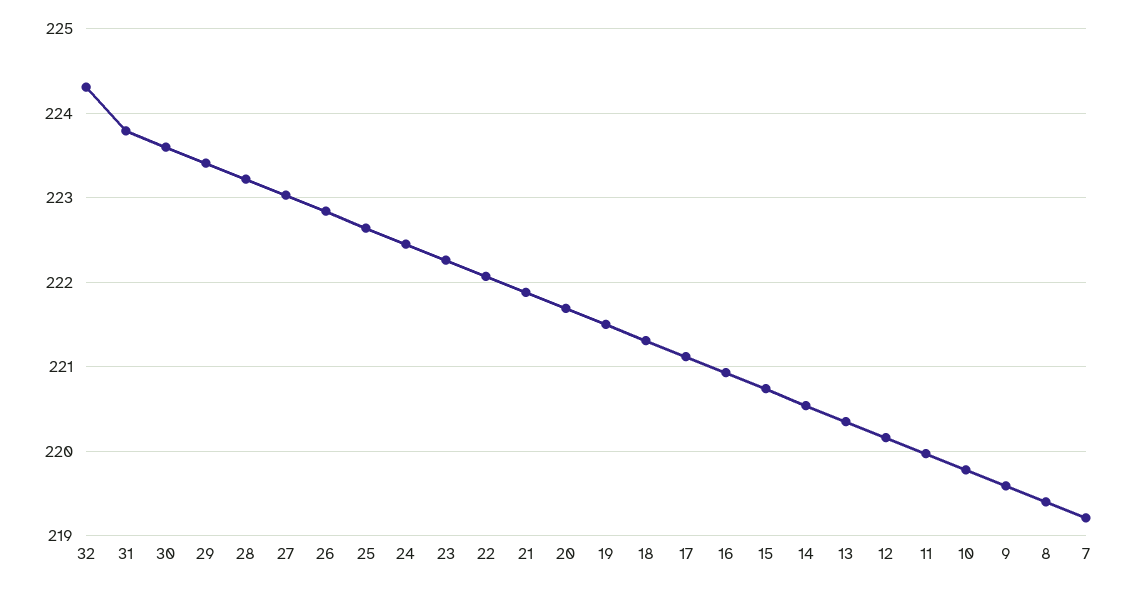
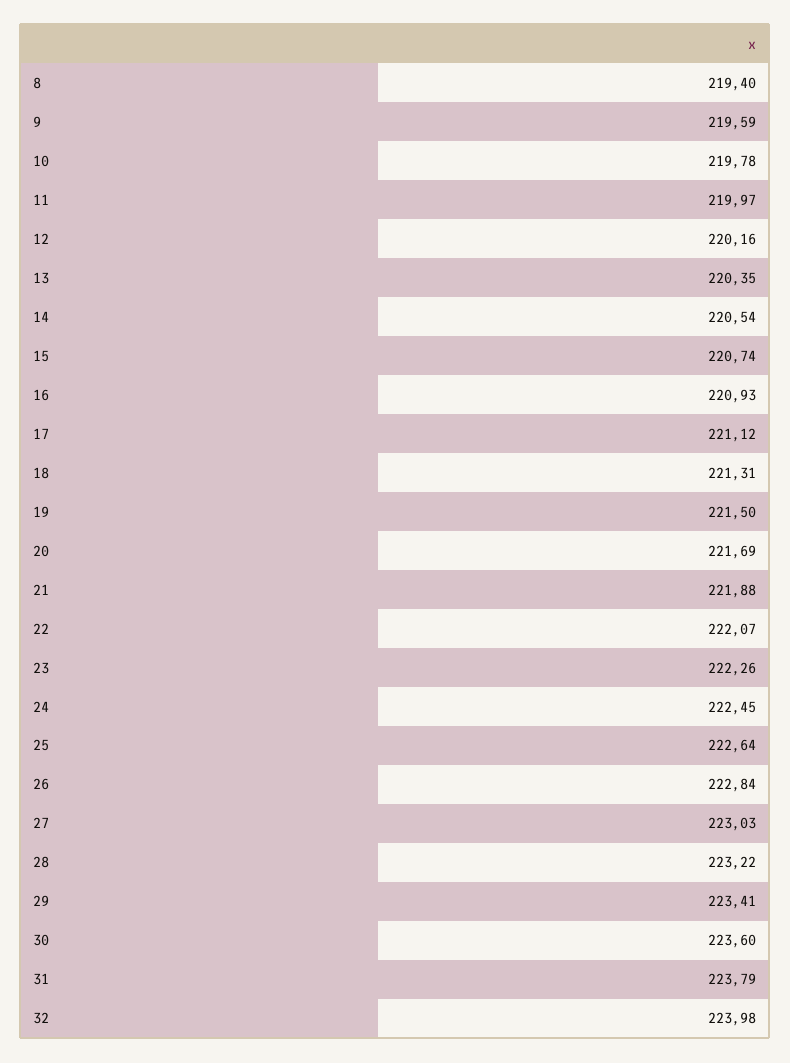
32: 224.3 -> 223.98
7: 219.2 -> none

